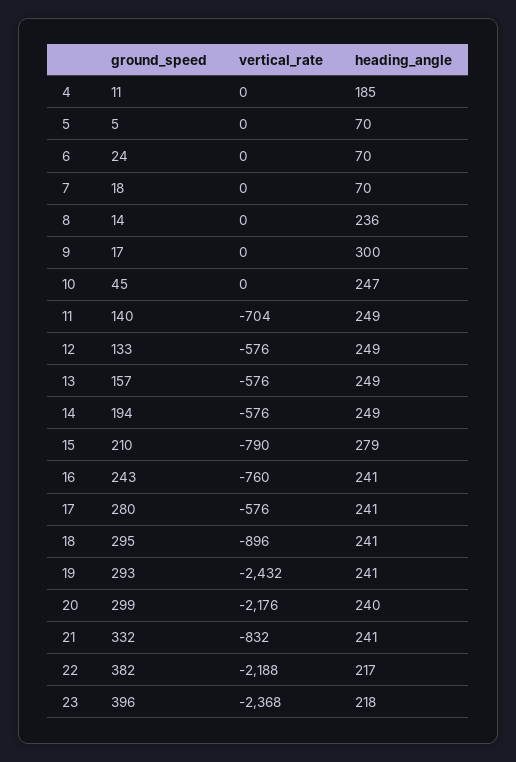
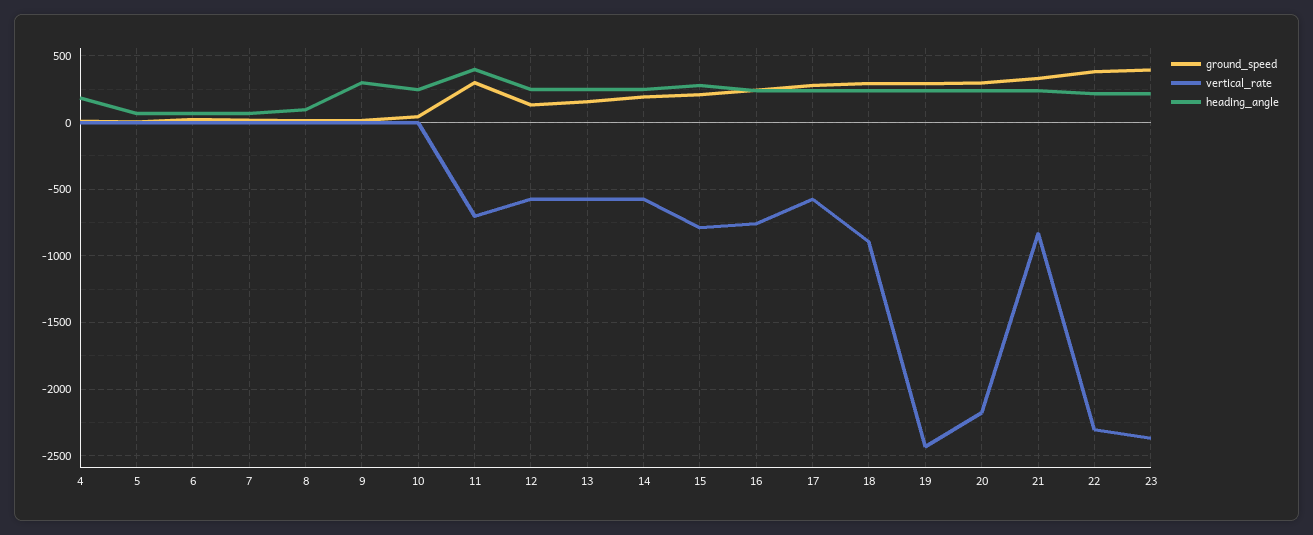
heading_angle, 8: 236 -> 100
ground_speed, 11: 140 -> 300
heading_angle, 11: 249 -> 400
vertical_rate, 22: -2188 -> -2300

